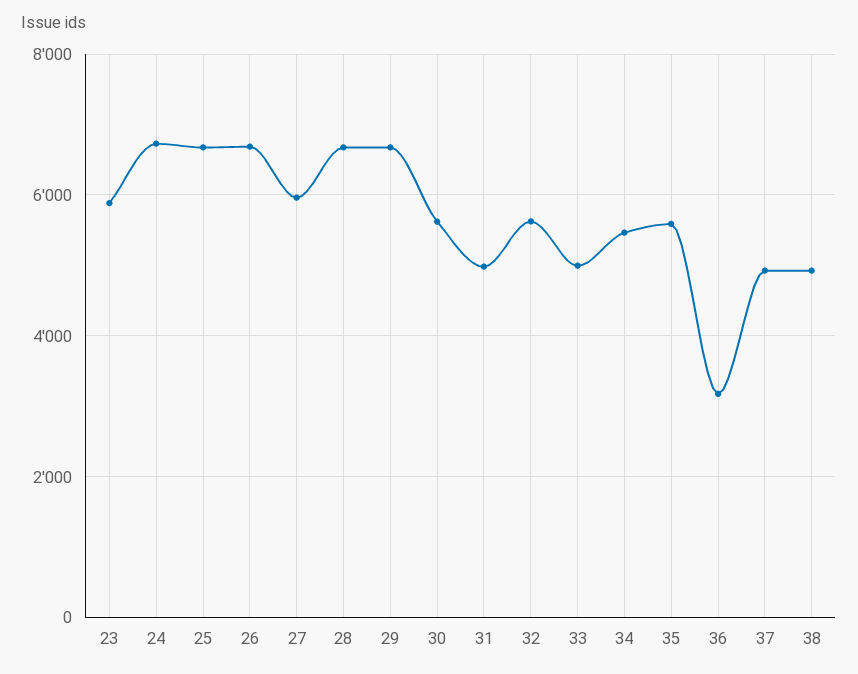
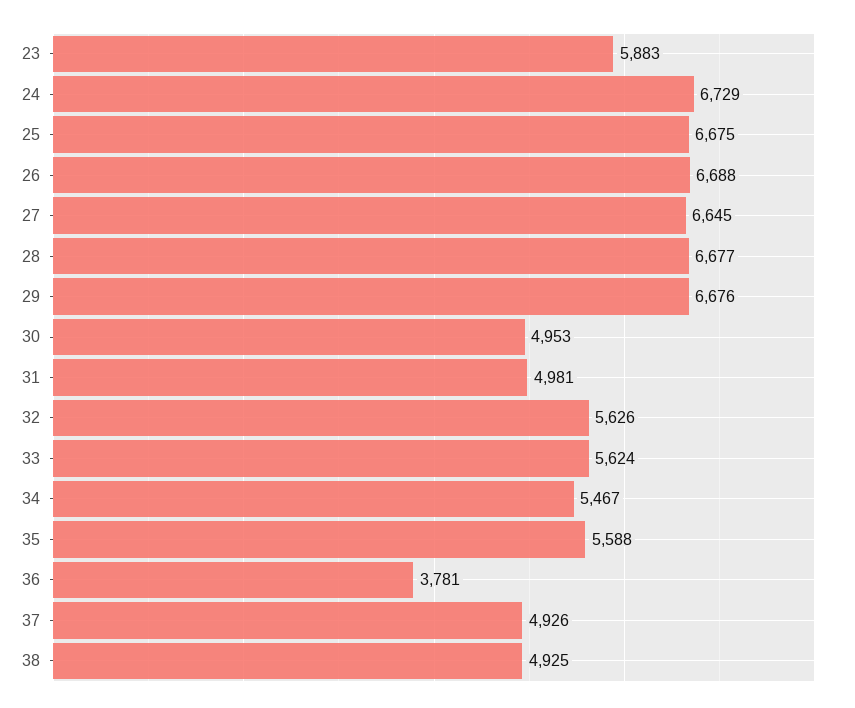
27: 6000 -> 6645
30: 5600 -> 4953
33: 5000 -> 5624
36: 3200 -> 3781

